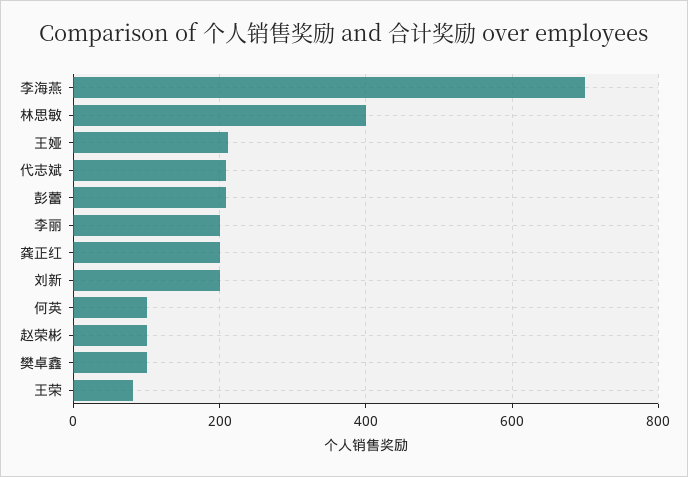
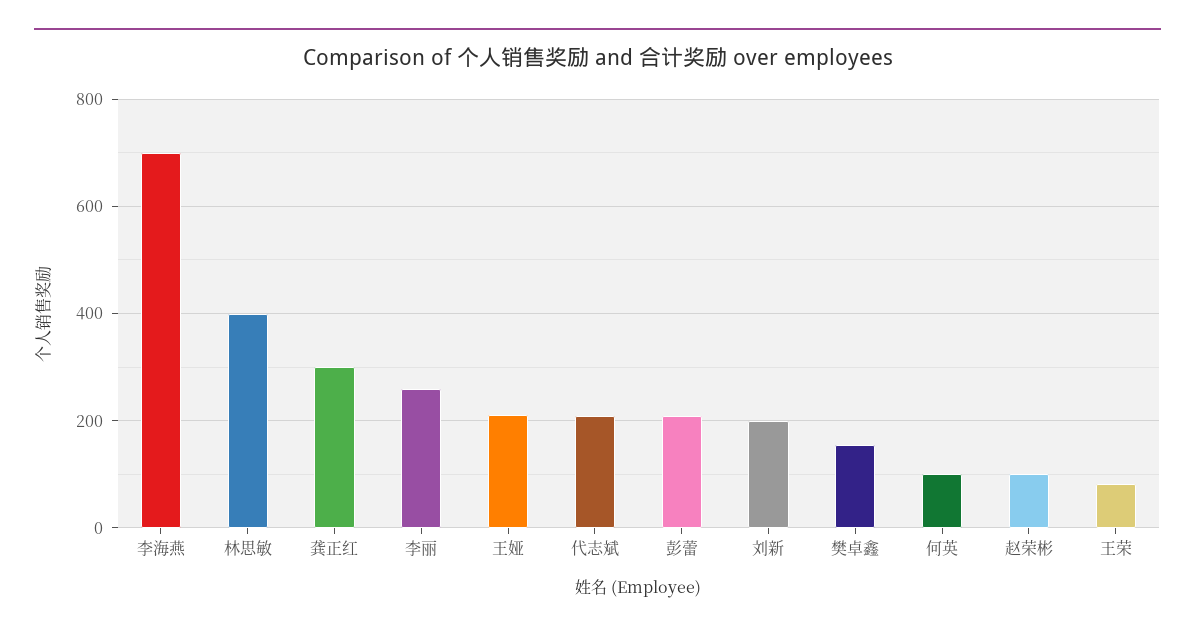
李丽: 200 -> 260
龚正红: 200 -> 300
樊卓鑫: 100 -> 160

